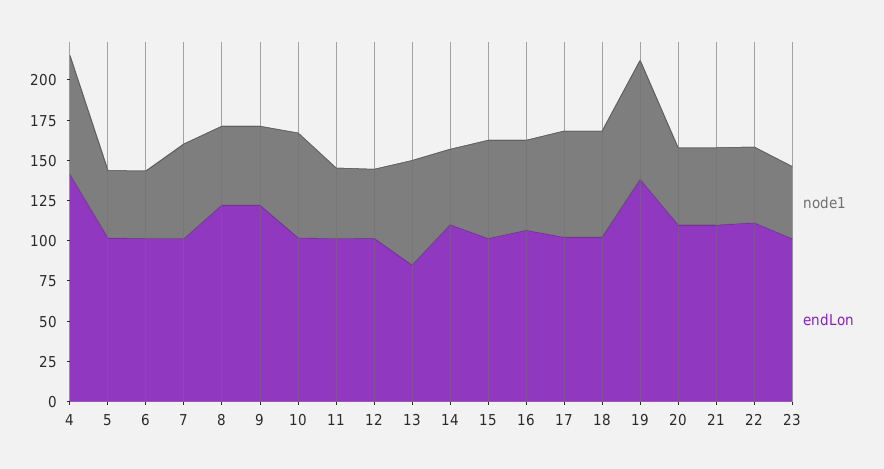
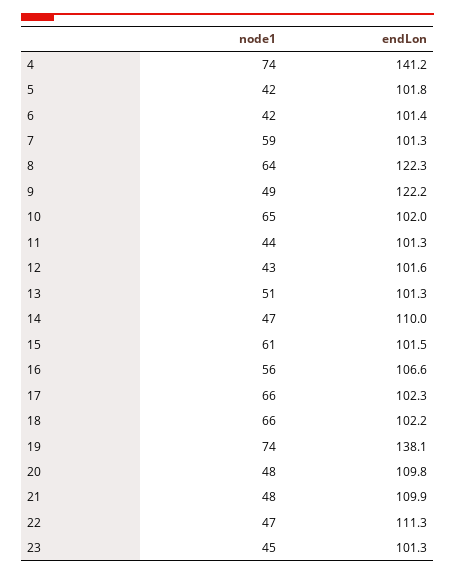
node1, 8: 50 -> 64
node1, 13: 65 -> 51
endLon, 13: 85 -> 101.3

